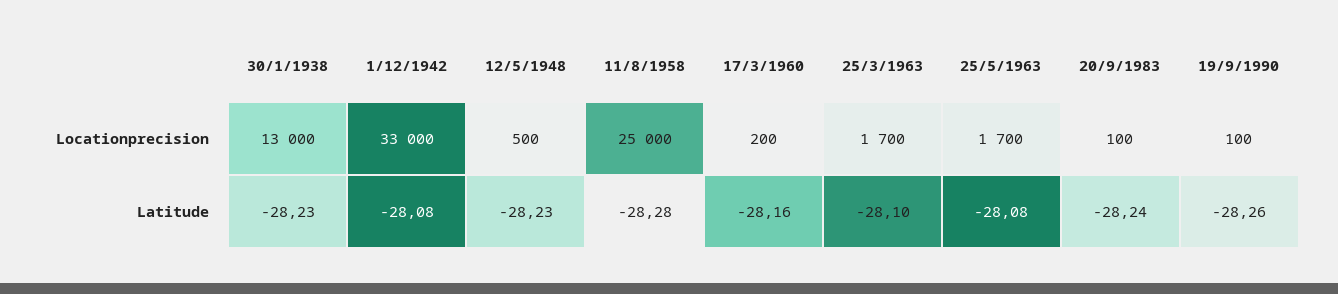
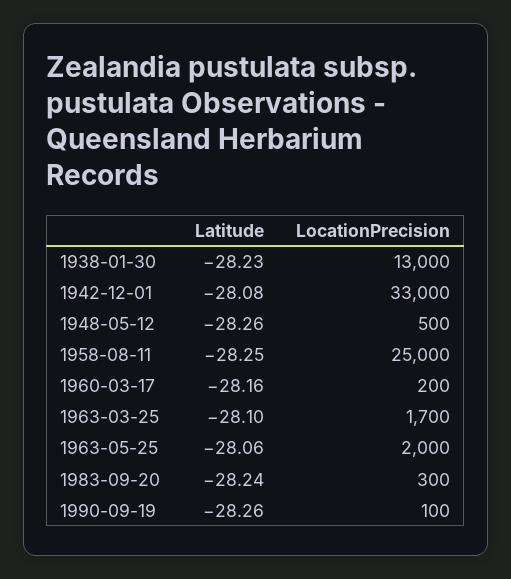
25/5/1963, Locationprecision: 1700 -> 2000
20/9/1983, Locationprecision: 100 -> 300
12/5/1948, Latitude: -28.23 -> -28.26
11/8/1958, Latitude: -28.28 -> -28.25
25/5/1963, Latitude: -28.08 -> -28.06

